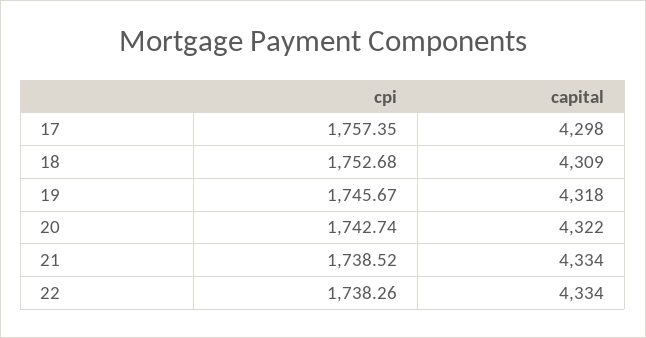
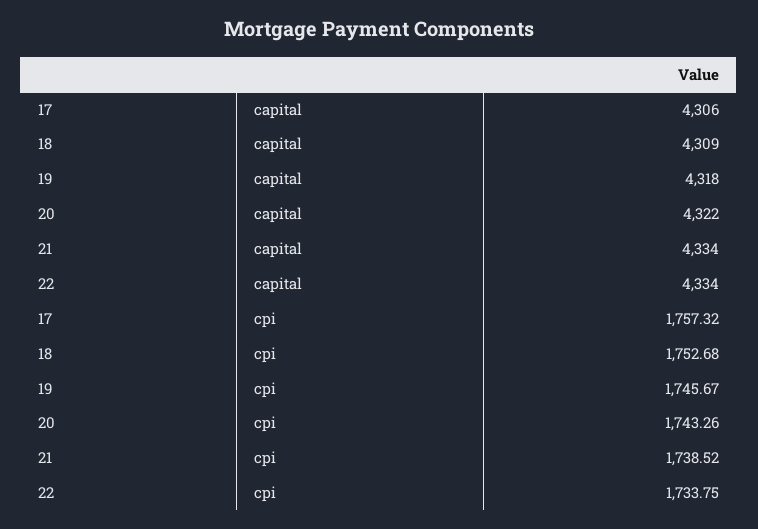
cpi, 17: 1757.35 -> 1757.32
capital, 17: 4298 -> 4306
cpi, 20: 1742.74 -> 1743.26
cpi, 22: 1738.26 -> 1733.75

